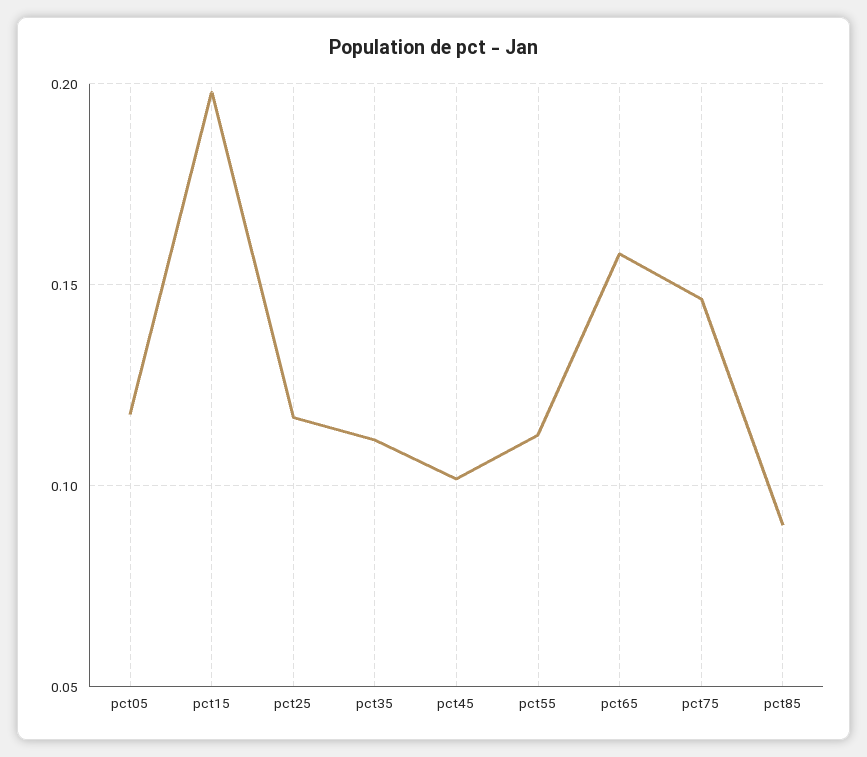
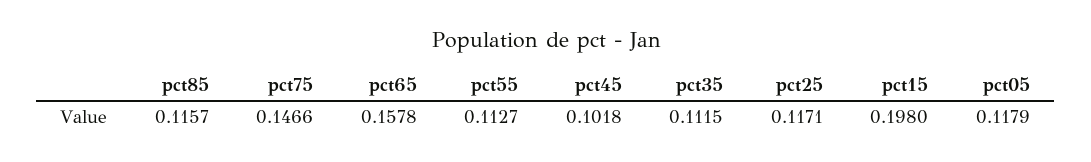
pct85: 0.09 -> 0.1157

